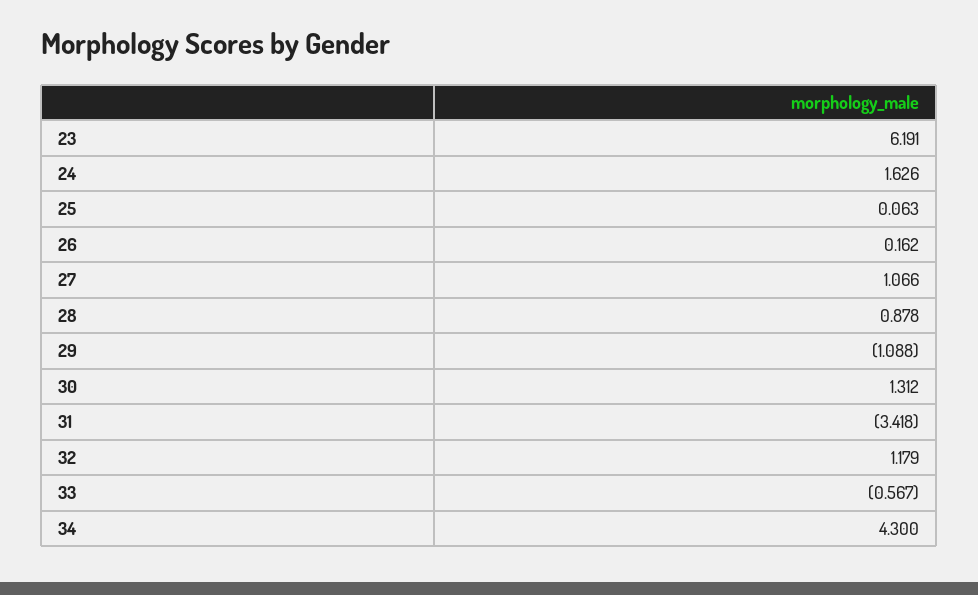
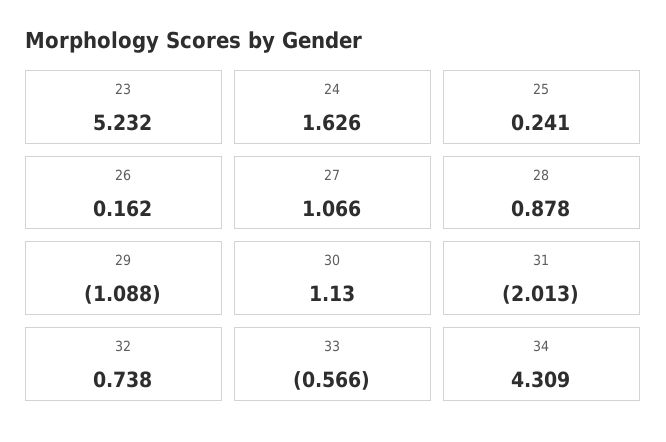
23: 6.191 -> 5.232
25: 0.063 -> 0.241
30: 1.312 -> 1.13
31: -3.418 -> -2.013
32: 1.179 -> 0.738
33: -0.567 -> -0.566
34: 4.3 -> 4.309

